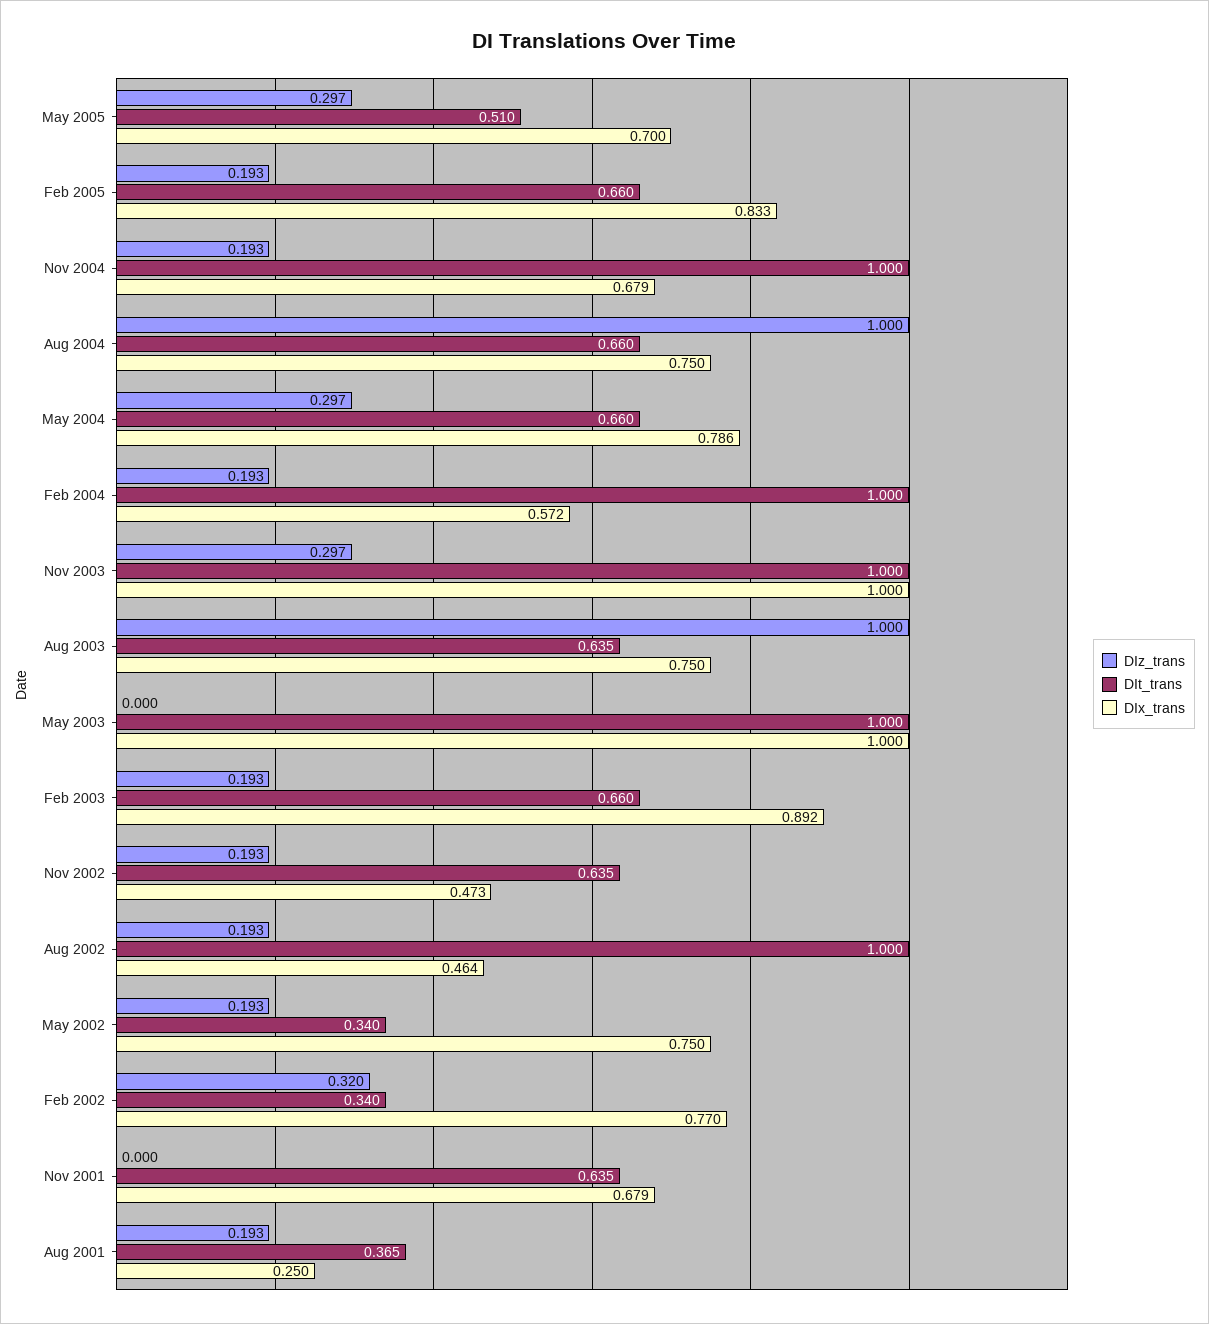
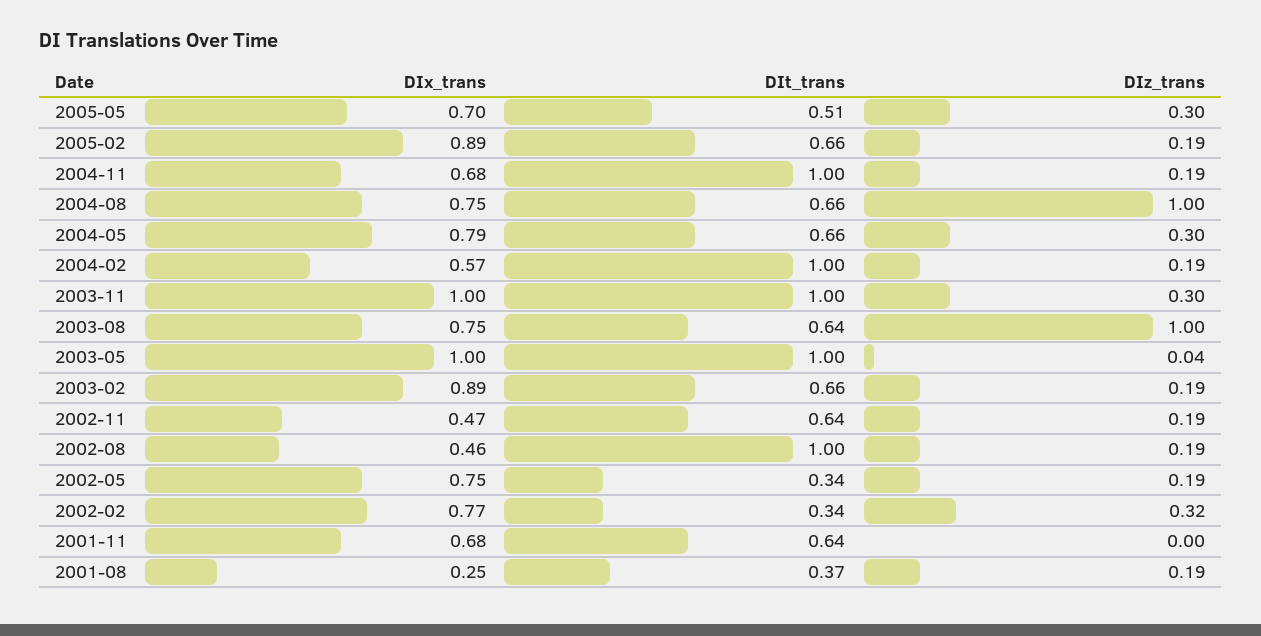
DIx_trans, Feb 2005: 0.833 -> 0.89
DIz_trans, May 2003: 0 -> 0.04

